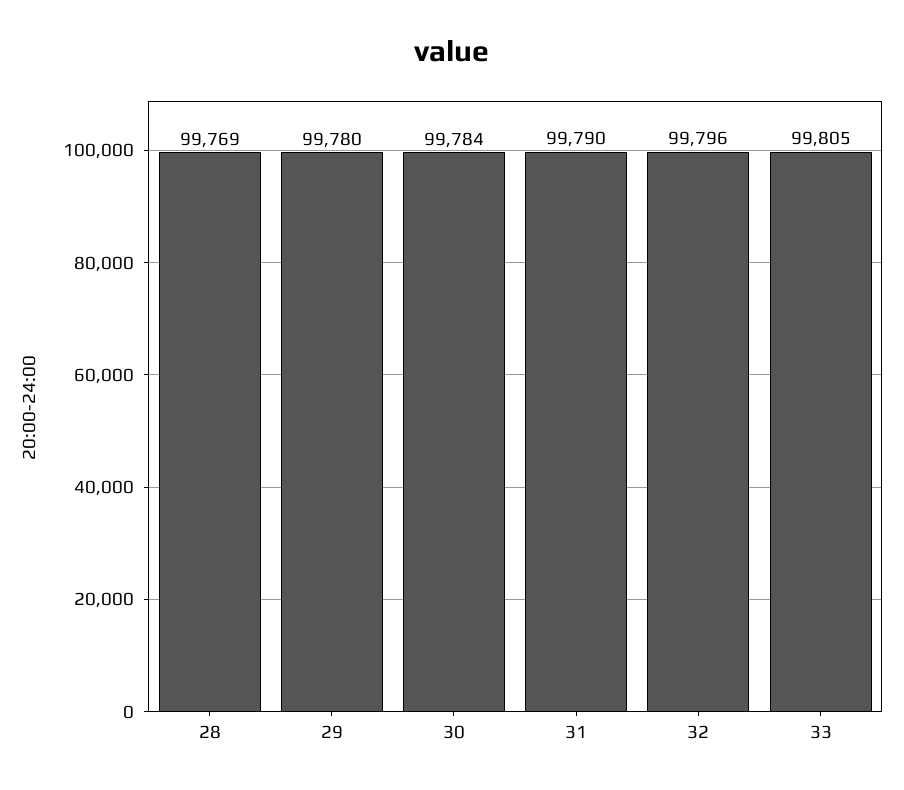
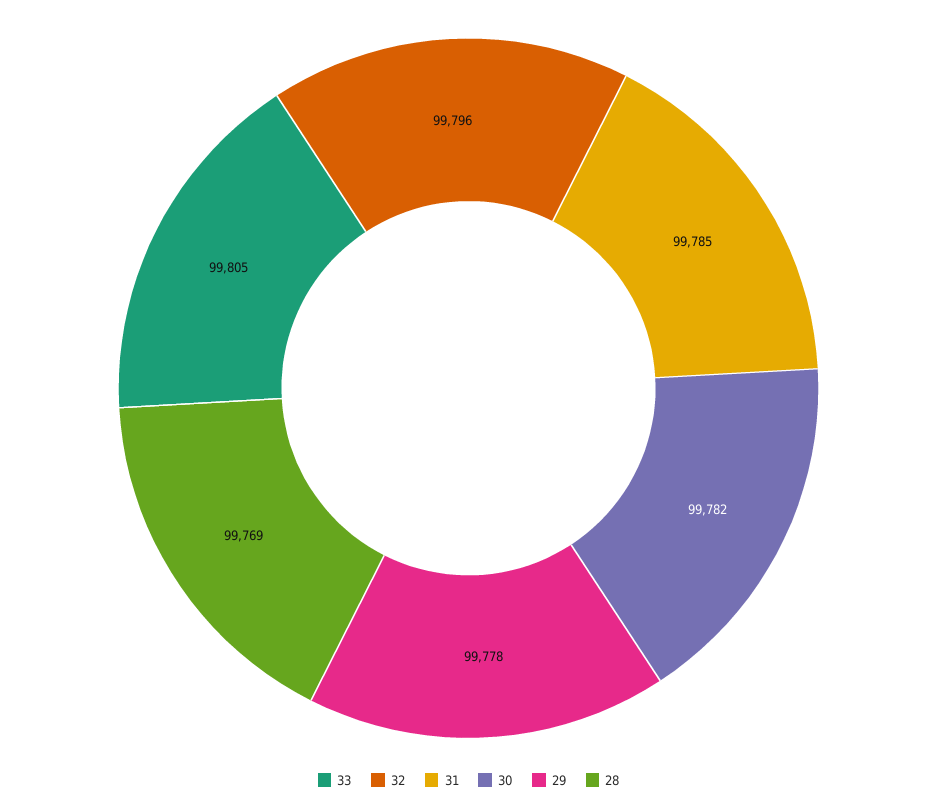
29: 99780 -> 99778
30: 99784 -> 99782
31: 99790 -> 99785

